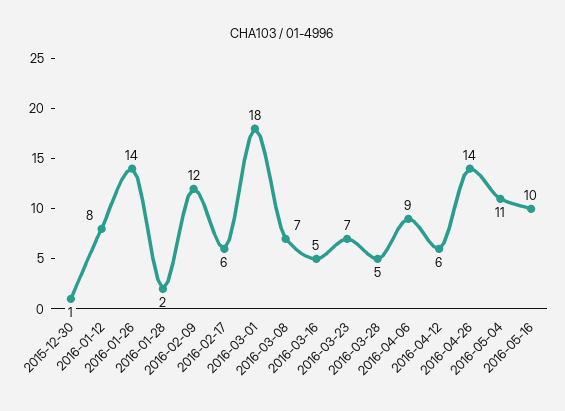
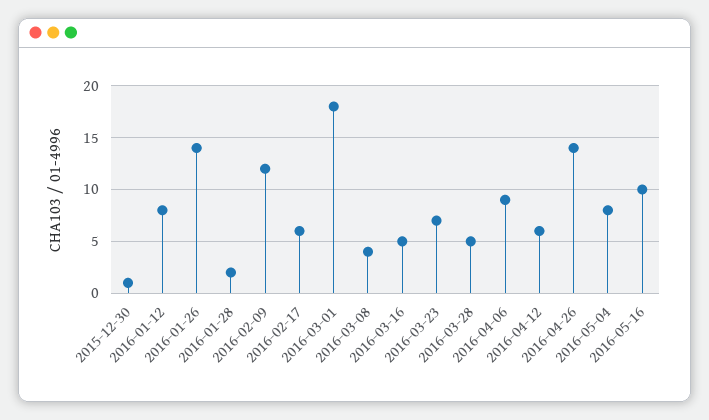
2016-03-08: 7 -> 4
2016-05-04: 11 -> 8

